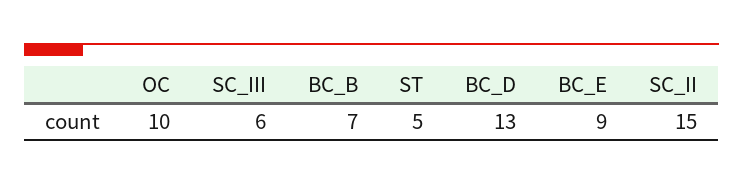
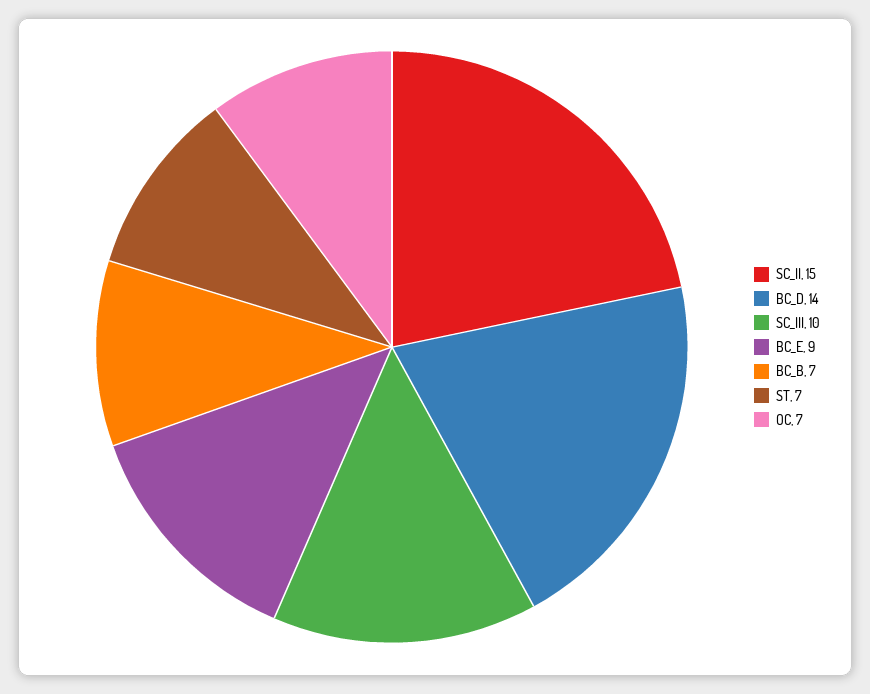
OC: 10 -> 7
SC_III: 6 -> 10
ST: 5 -> 7
BC_D: 13 -> 14

